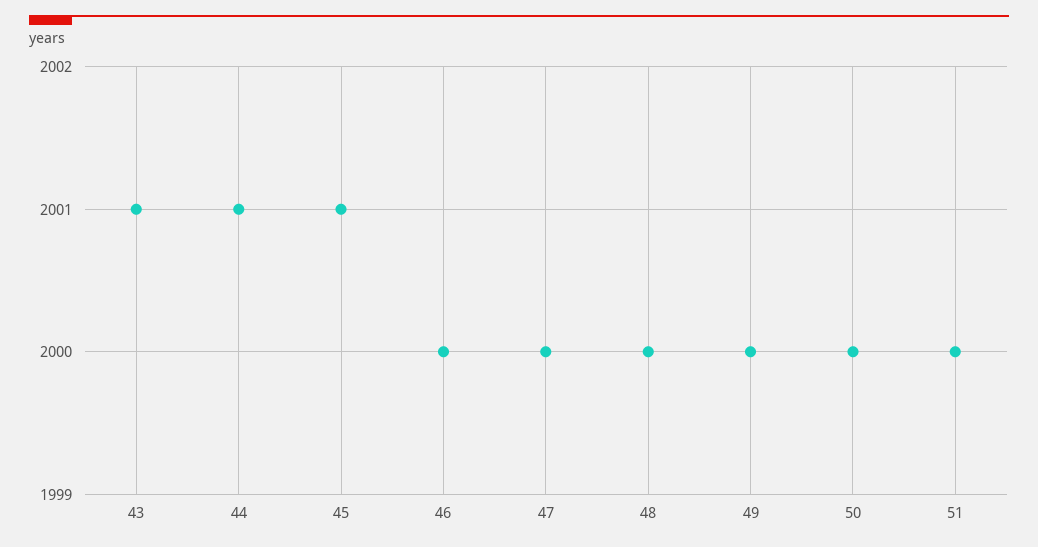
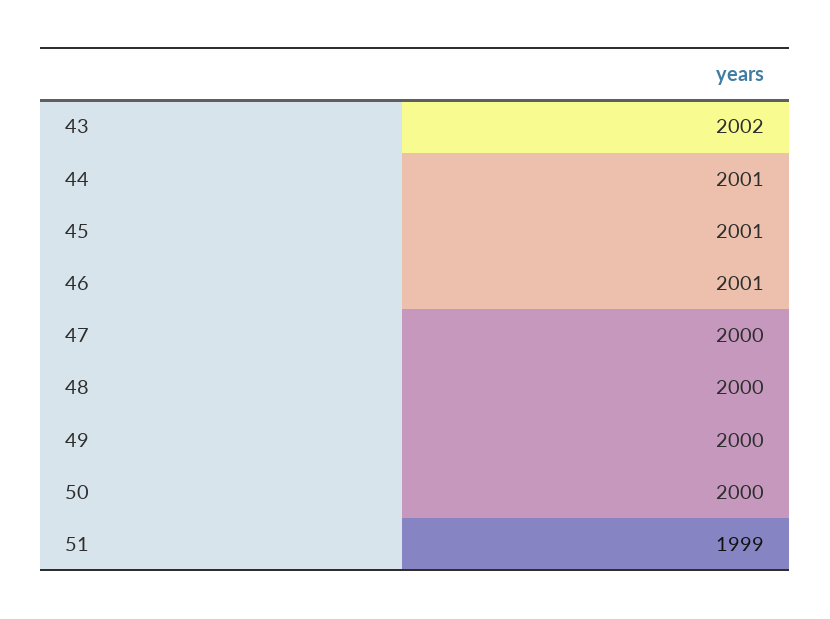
43: 2001 -> 2002
46: 2000 -> 2001
51: 2000 -> 1999

